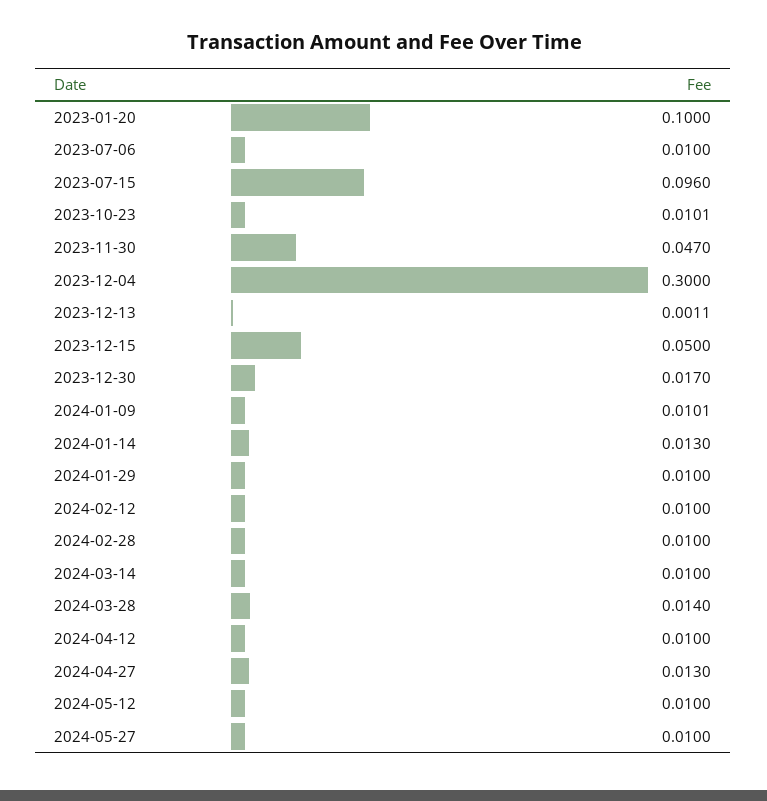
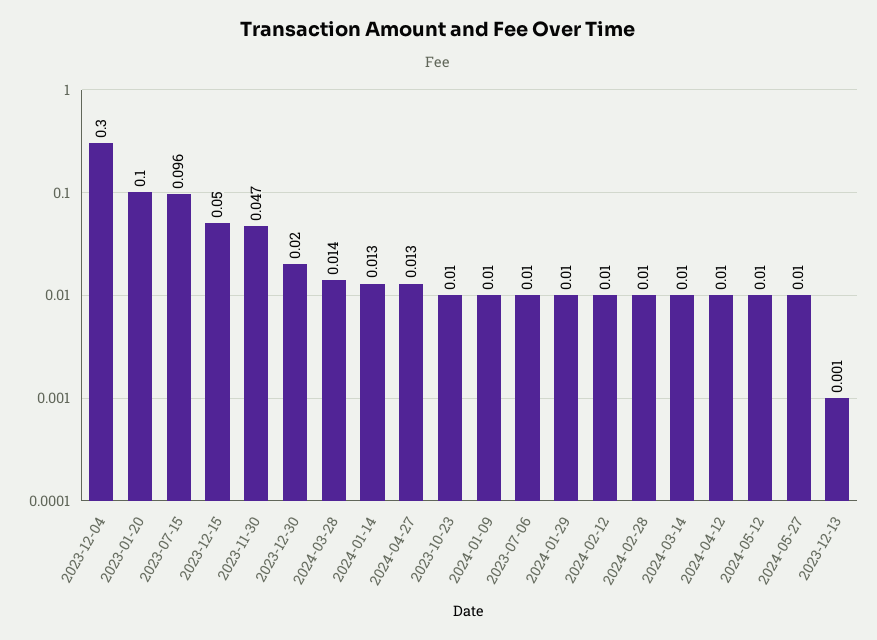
2023-12-30: 0.017 -> 0.02

